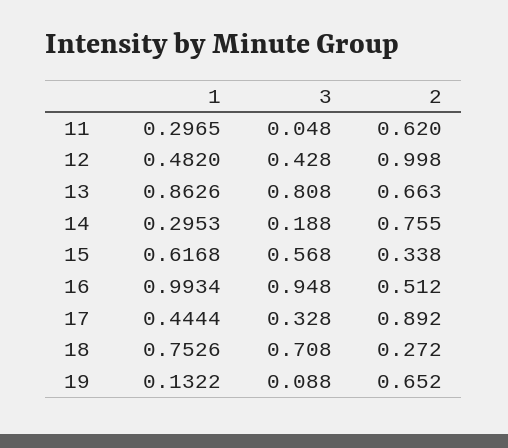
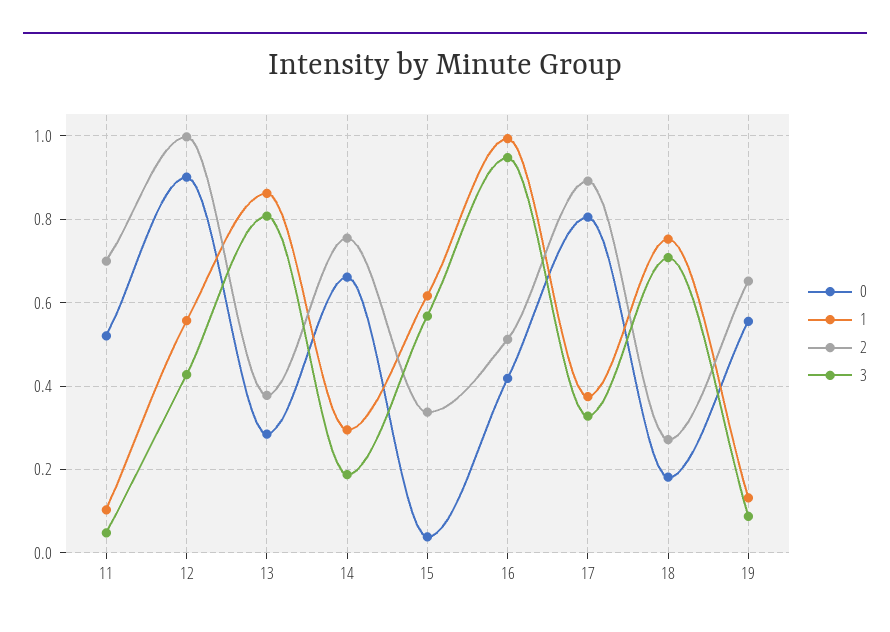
1, 11: 0.2965 -> 0.1
2, 11: 0.62 -> 0.7
1, 12: 0.482 -> 0.56
2, 13: 0.663 -> 0.38
1, 17: 0.4444 -> 0.38
0, 11: none -> 0.52
0, 12: none -> 0.9
0, 13: none -> 0.28
0, 14: none -> 0.66
0, 15: none -> 0.04
0, 16: none -> 0.42
0, 17: none -> 0.8
0, 18: none -> 0.18
0, 19: none -> 0.56

